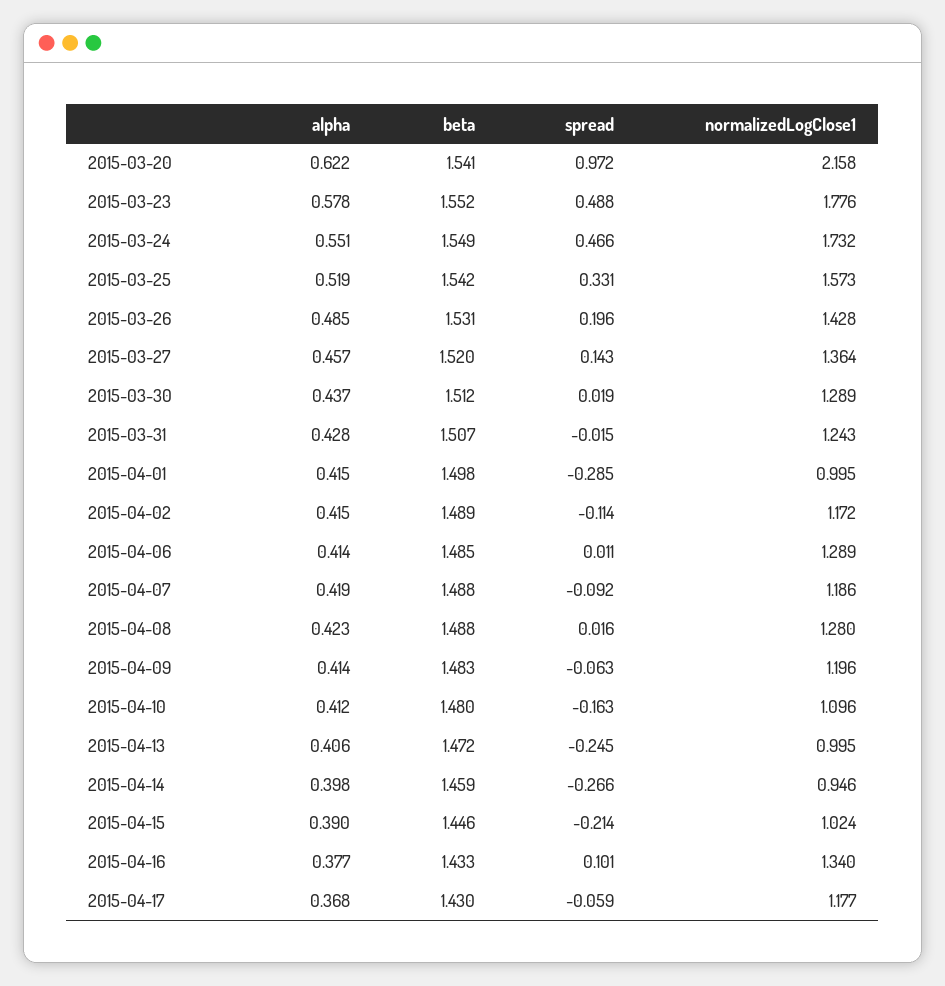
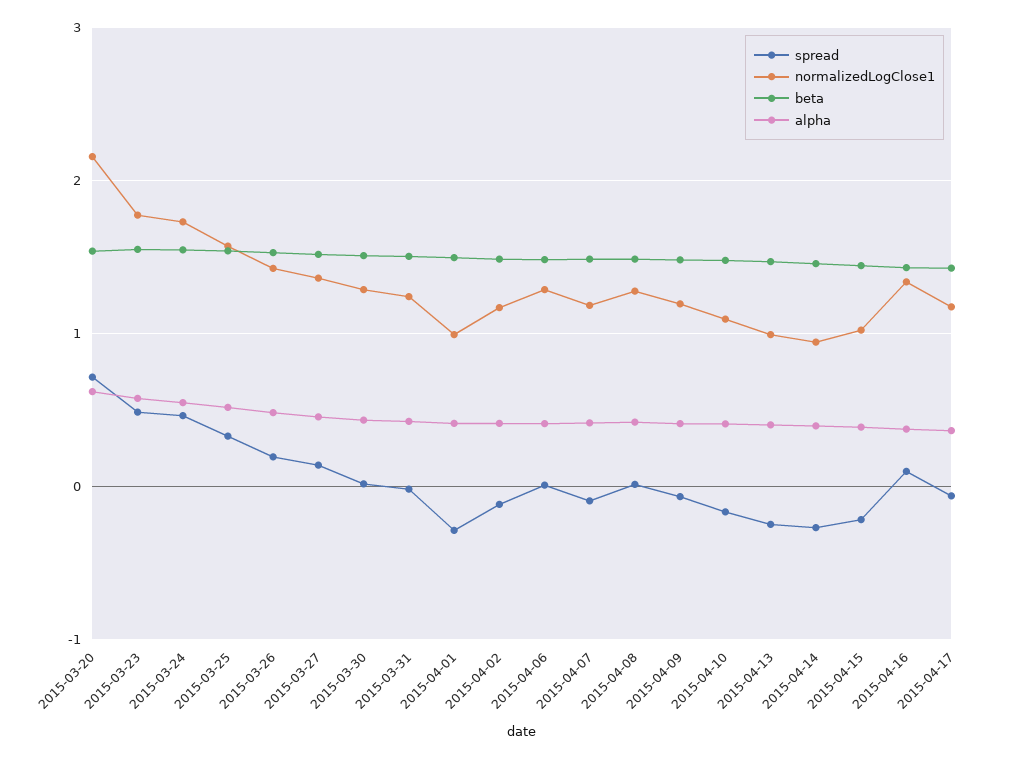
spread, 2015-03-20: 0.972 -> 0.7

